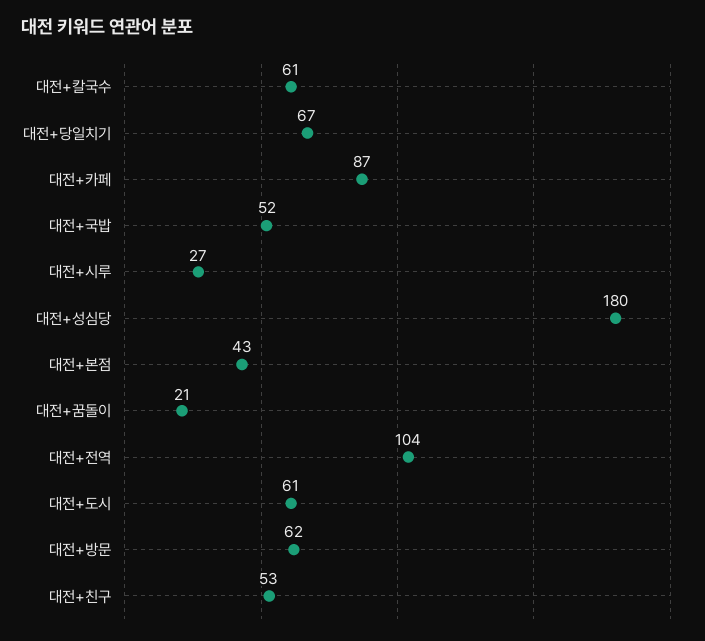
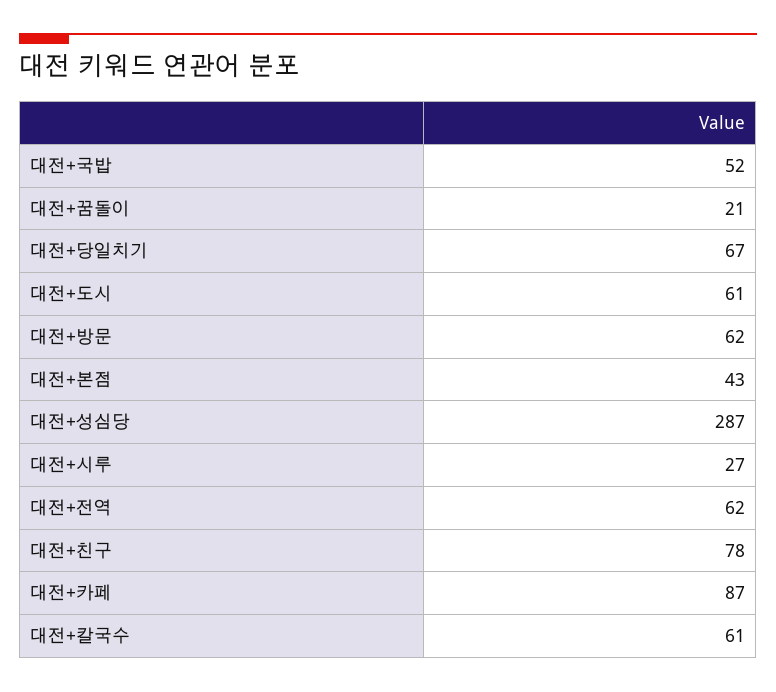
대전+성심당: 180 -> 287
대전+전역: 104 -> 62
대전+친구: 53 -> 78

